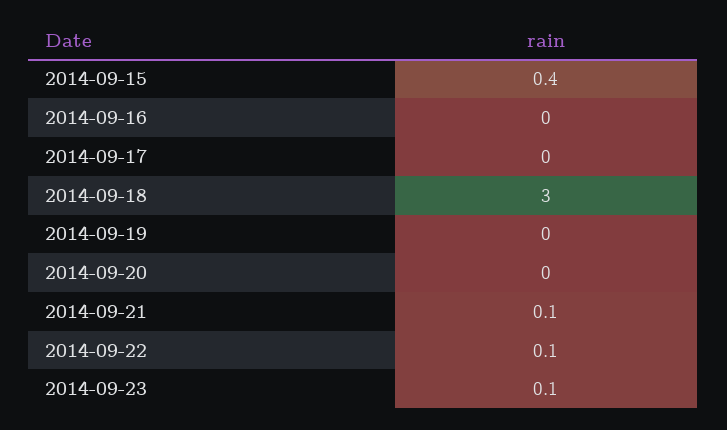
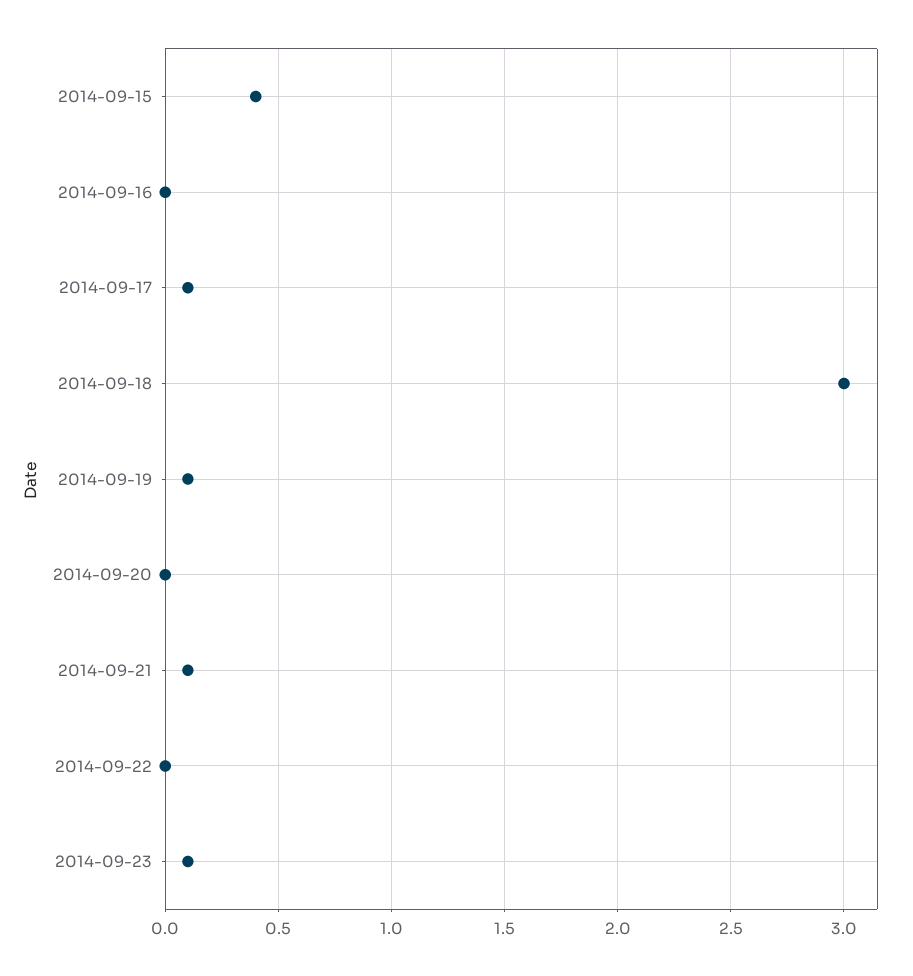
2014-09-17: 0 -> 0.1
2014-09-19: 0 -> 0.1
2014-09-22: 0.1 -> 0

